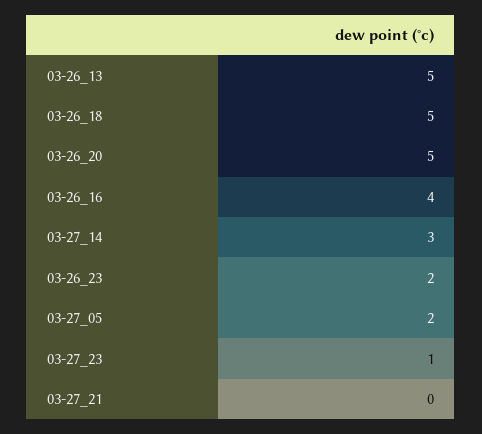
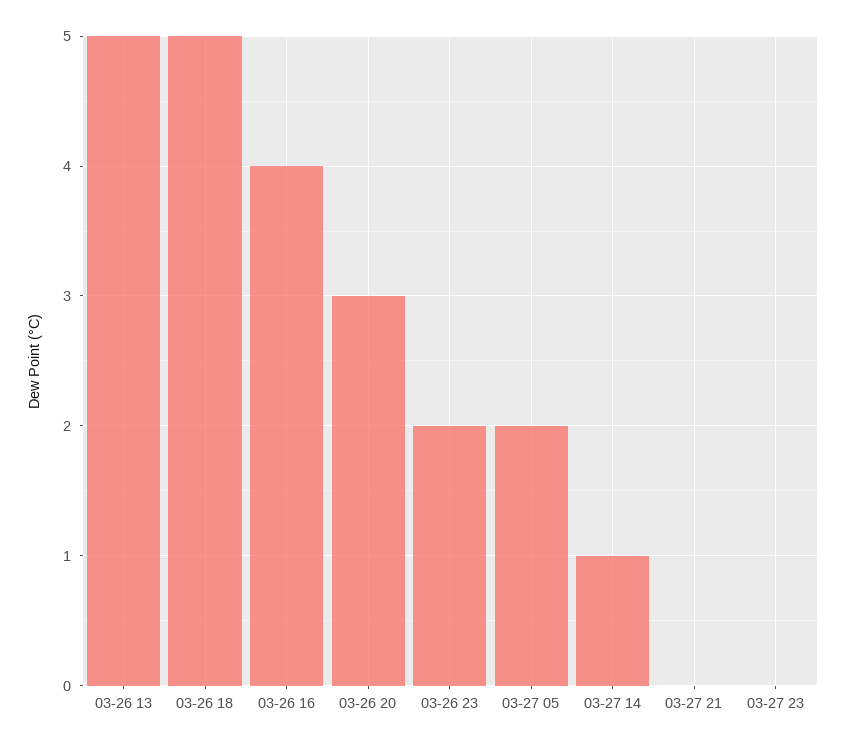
03-26_20: 5 -> 3
03-27_14: 3 -> 1
03-27_23: 1 -> 0

